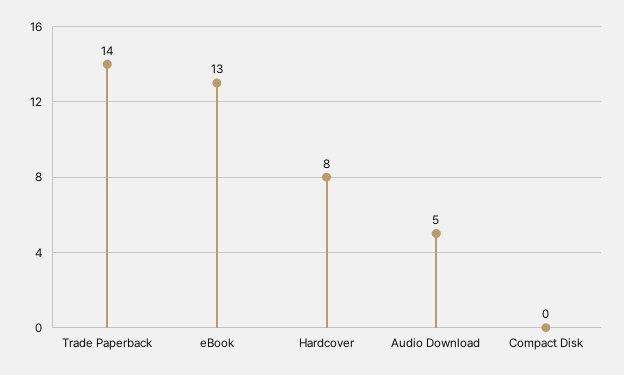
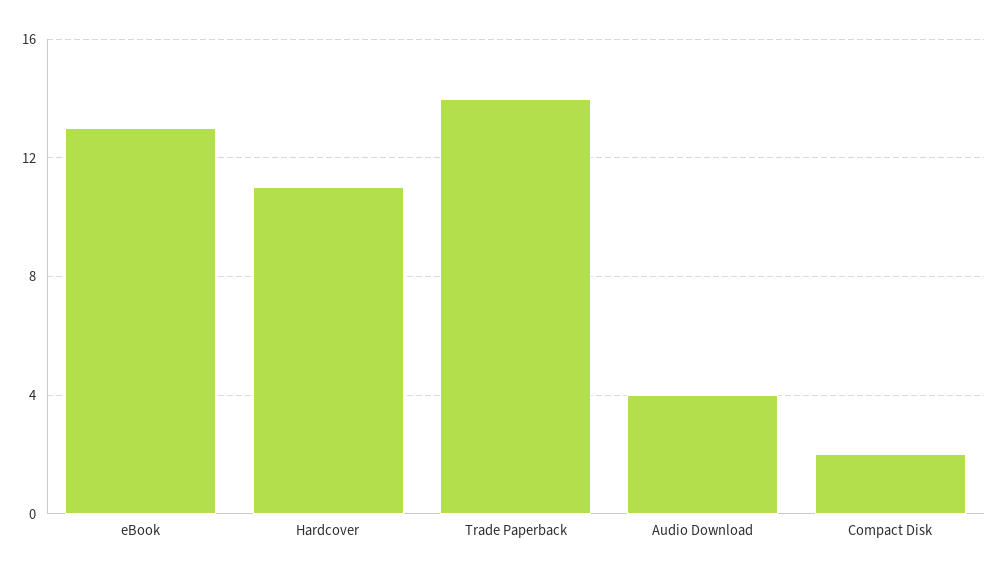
Hardcover: 8 -> 11
Audio Download: 5 -> 4
Compact Disk: 0 -> 2

